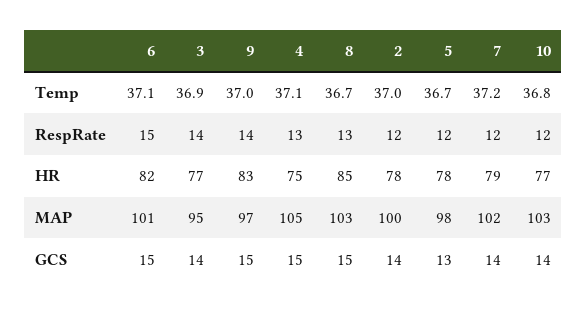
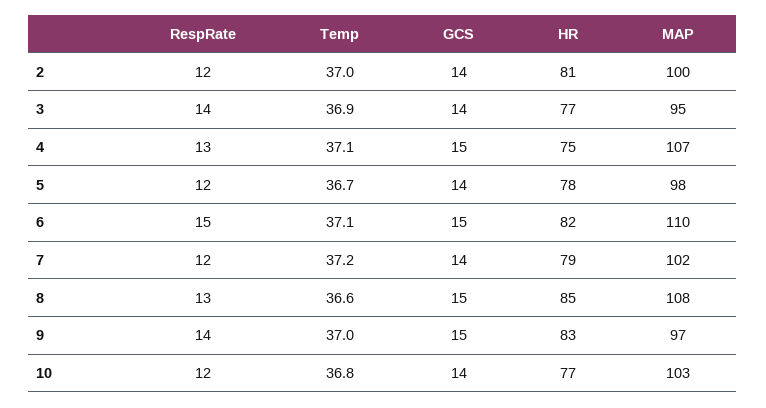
8, Temp: 36.7 -> 36.6
2, HR: 78 -> 81
6, MAP: 101 -> 110
4, MAP: 105 -> 107
8, MAP: 103 -> 108
5, GCS: 13 -> 14

